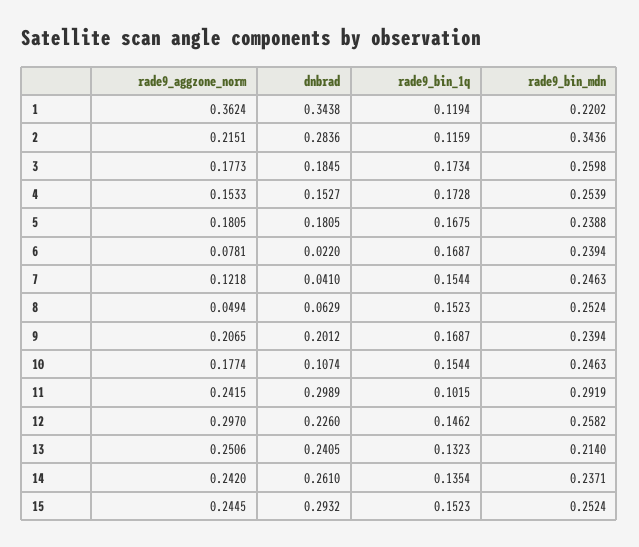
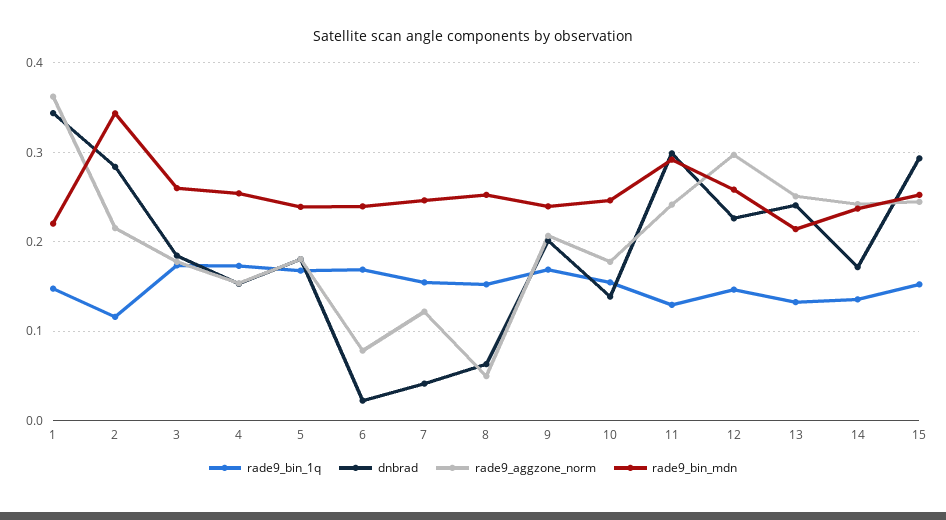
rade9_bin_1q, 1: 0.1194 -> 0.15
dnbrad, 10: 0.1074 -> 0.14
rade9_bin_1q, 11: 0.1015 -> 0.13
dnbrad, 14: 0.261 -> 0.17

